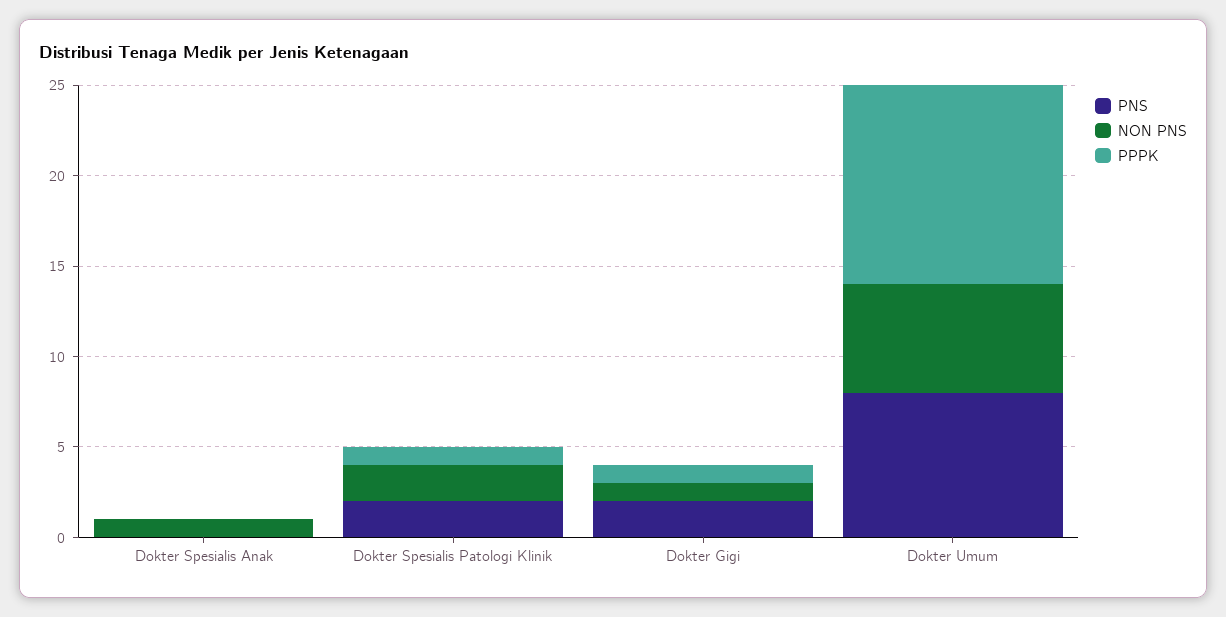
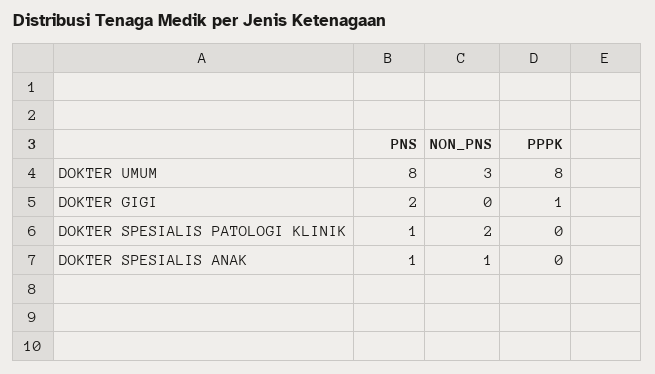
PNS, Dokter Spesialis Anak: 0 -> 1
PNS, Dokter Spesialis Patologi Klinik: 2 -> 1
PPPK, Dokter Spesialis Patologi Klinik: 1 -> 0
NON PNS, Dokter Gigi: 1 -> 0
NON PNS, Dokter Umum: 6 -> 3
PPPK, Dokter Umum: 11 -> 8

